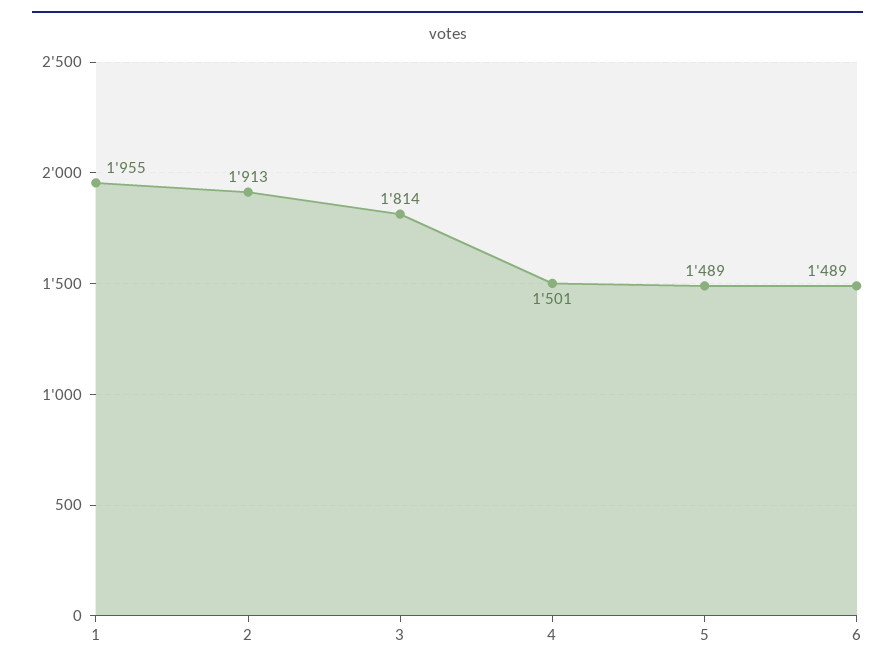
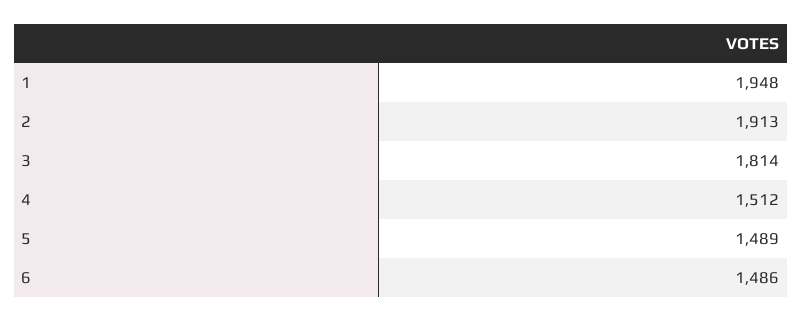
1: 1955 -> 1948
4: 1501 -> 1512
6: 1489 -> 1486

